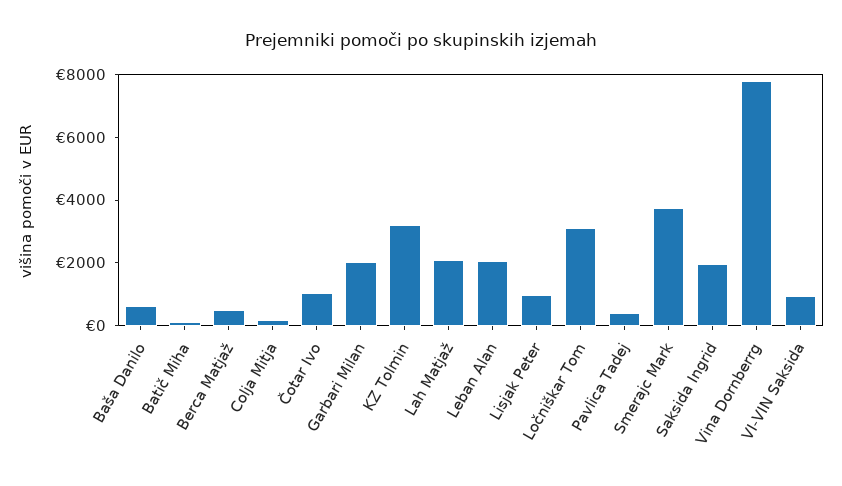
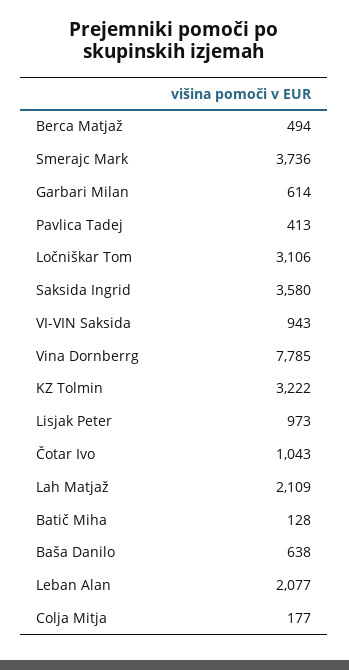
Garbari Milan: 2000 -> 614
Saksida Ingrid: 2000 -> 3580

